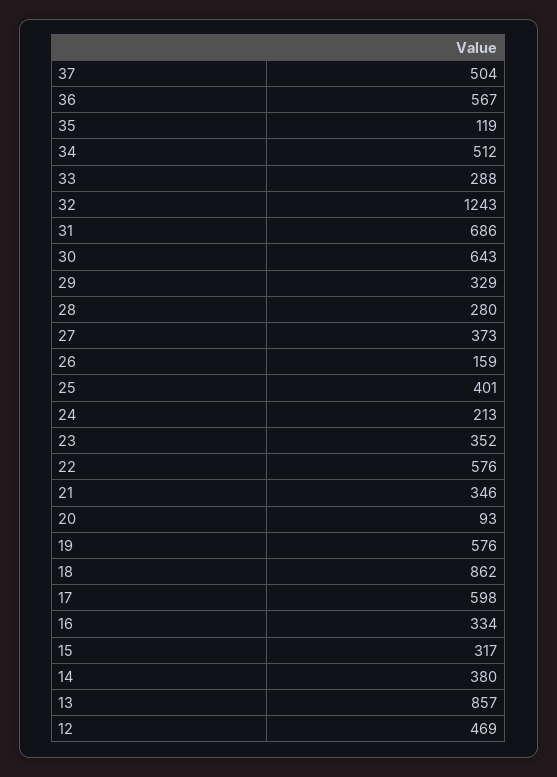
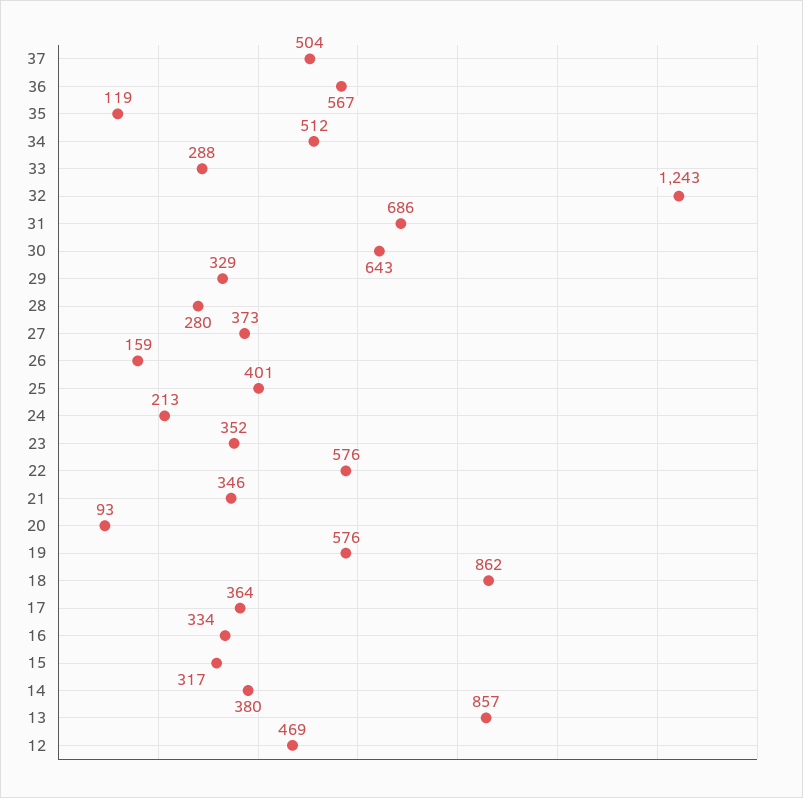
17: 598 -> 364

